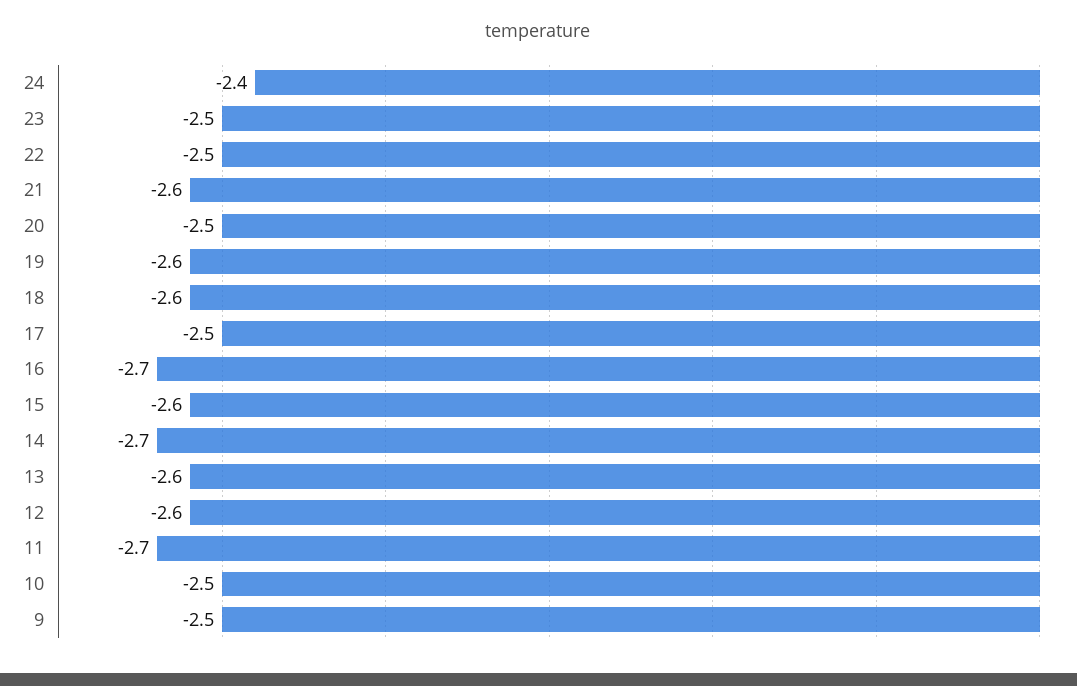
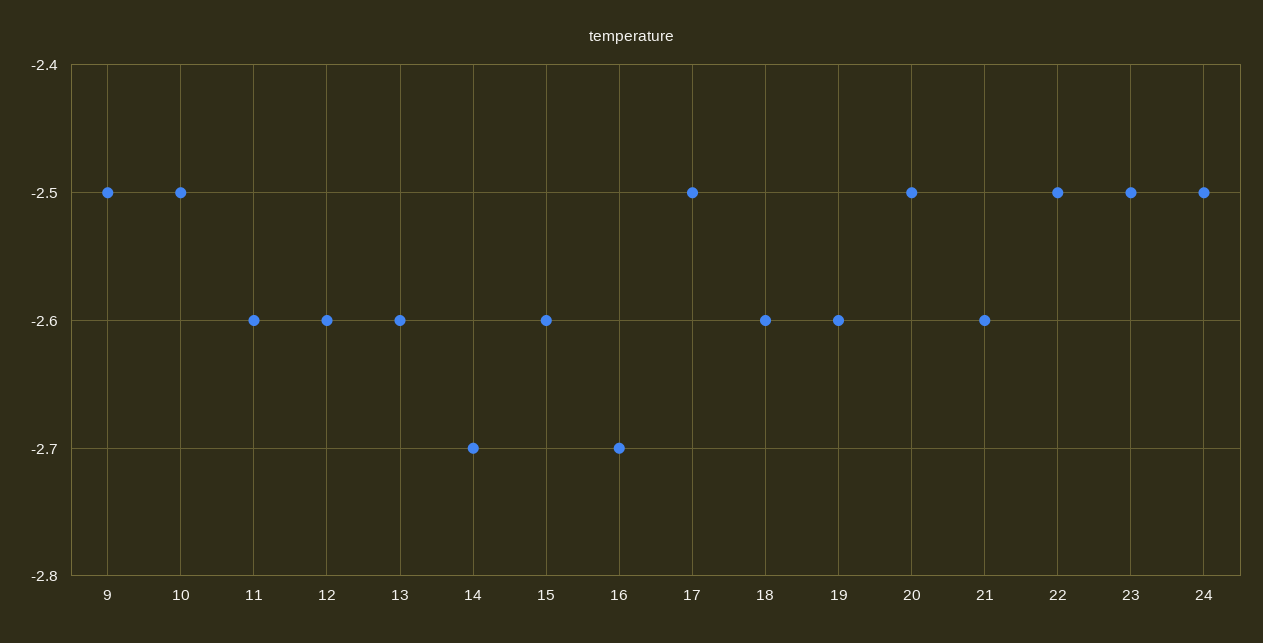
24: -2.4 -> -2.5
11: -2.7 -> -2.6

